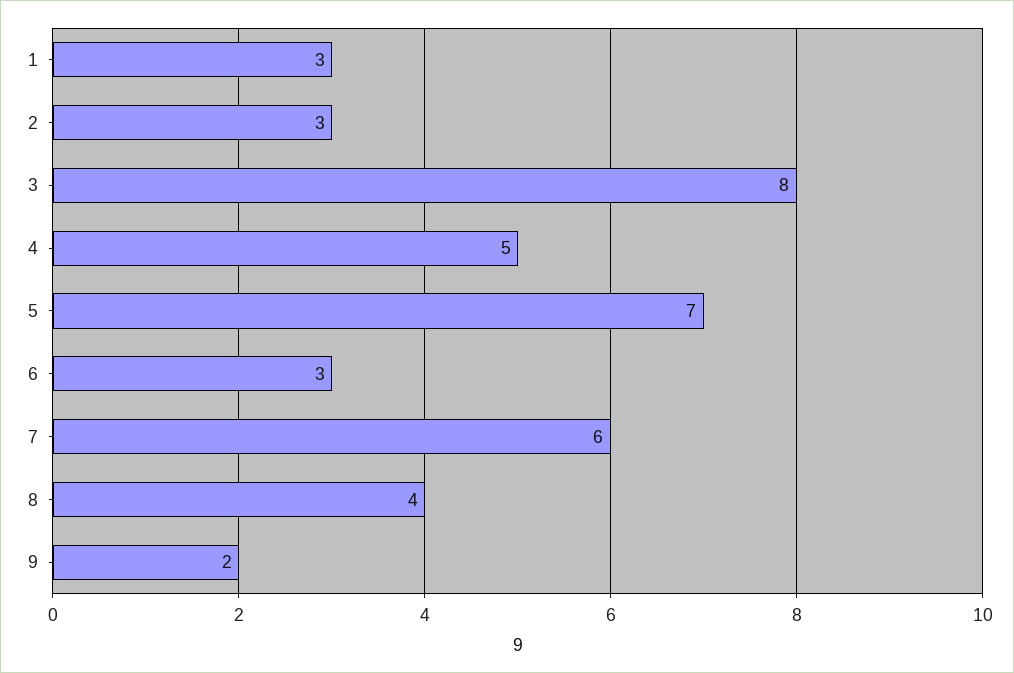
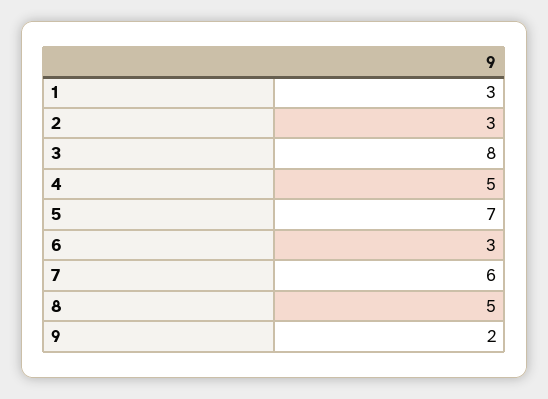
8: 4 -> 5

